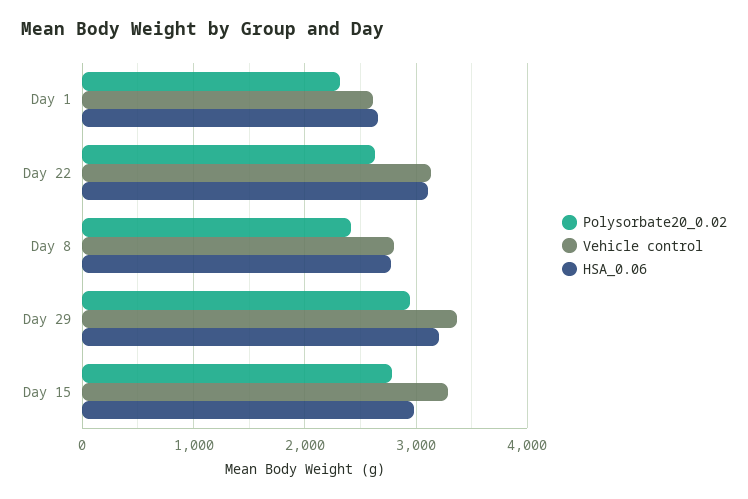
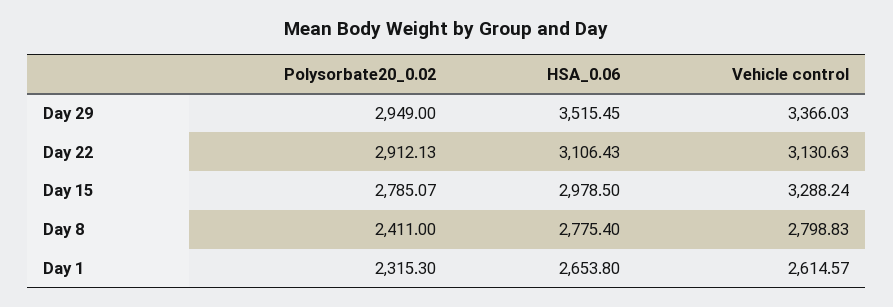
Polysorbate20_0.02, Day 22: 2600 -> 2912.13
HSA_0.06, Day 29: 3200 -> 3515.45

